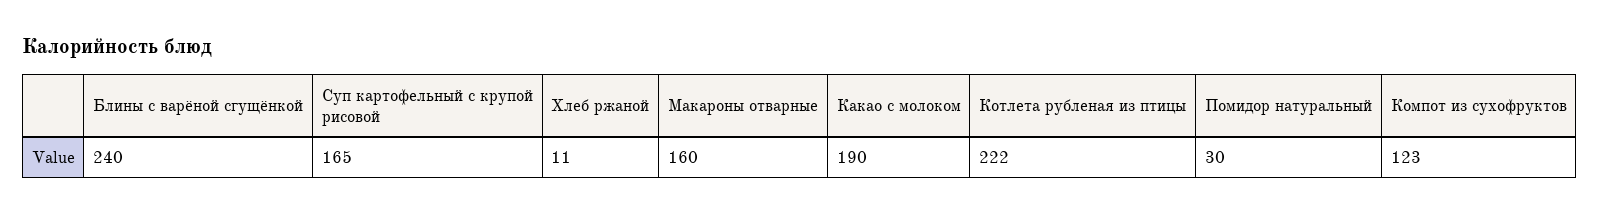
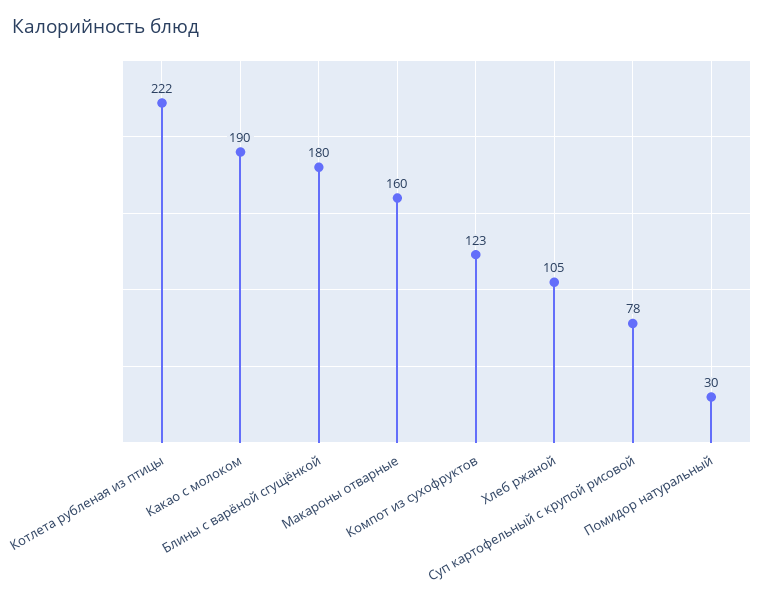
Блины с варёной сгущёнкой: 240 -> 180
Суп картофельный с крупой рисовой: 165 -> 78
Хлеб ржаной: 11 -> 105

